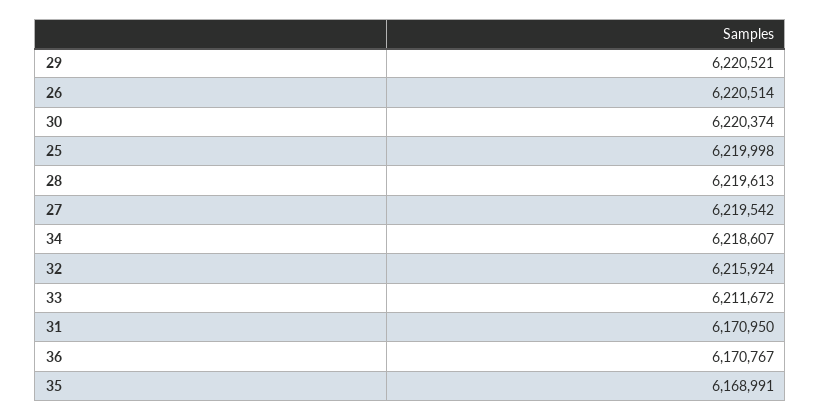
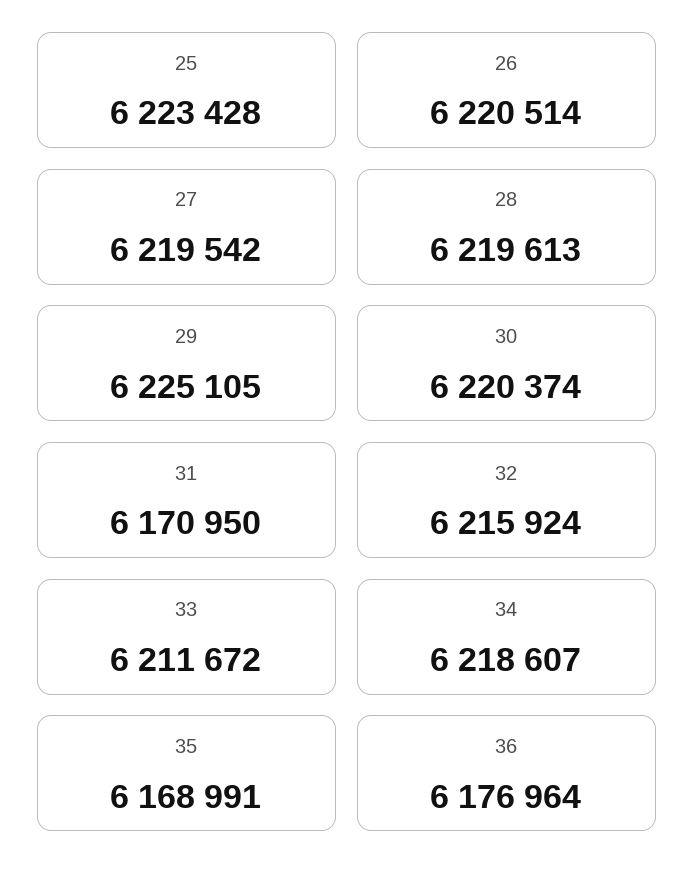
29: 6220521 -> 6225105
25: 6219998 -> 6223428
36: 6170767 -> 6176964

